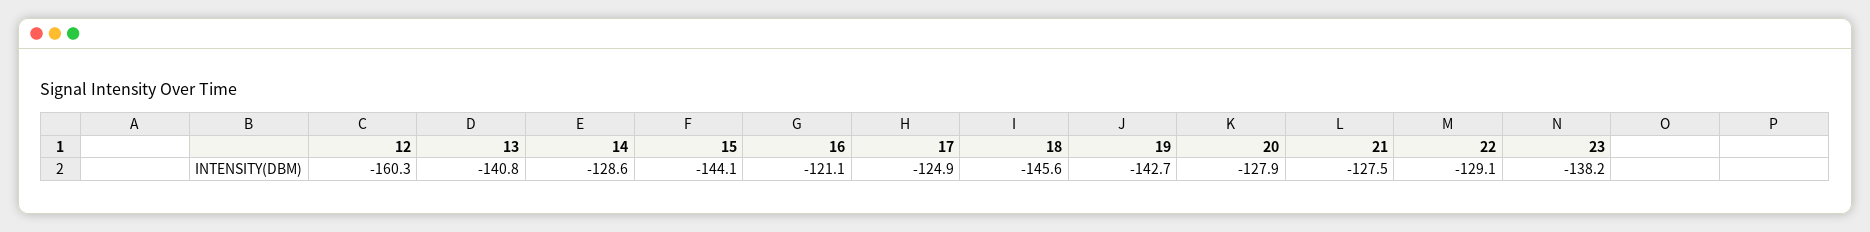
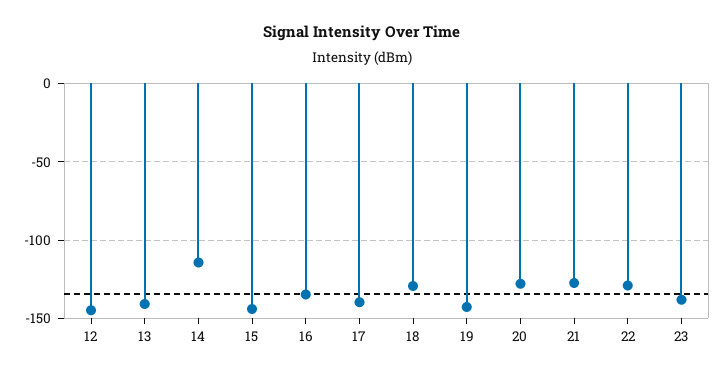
12: -160.3 -> -145
14: -128.6 -> -115
16: -121.1 -> -135
17: -124.9 -> -140
18: -145.6 -> -130

